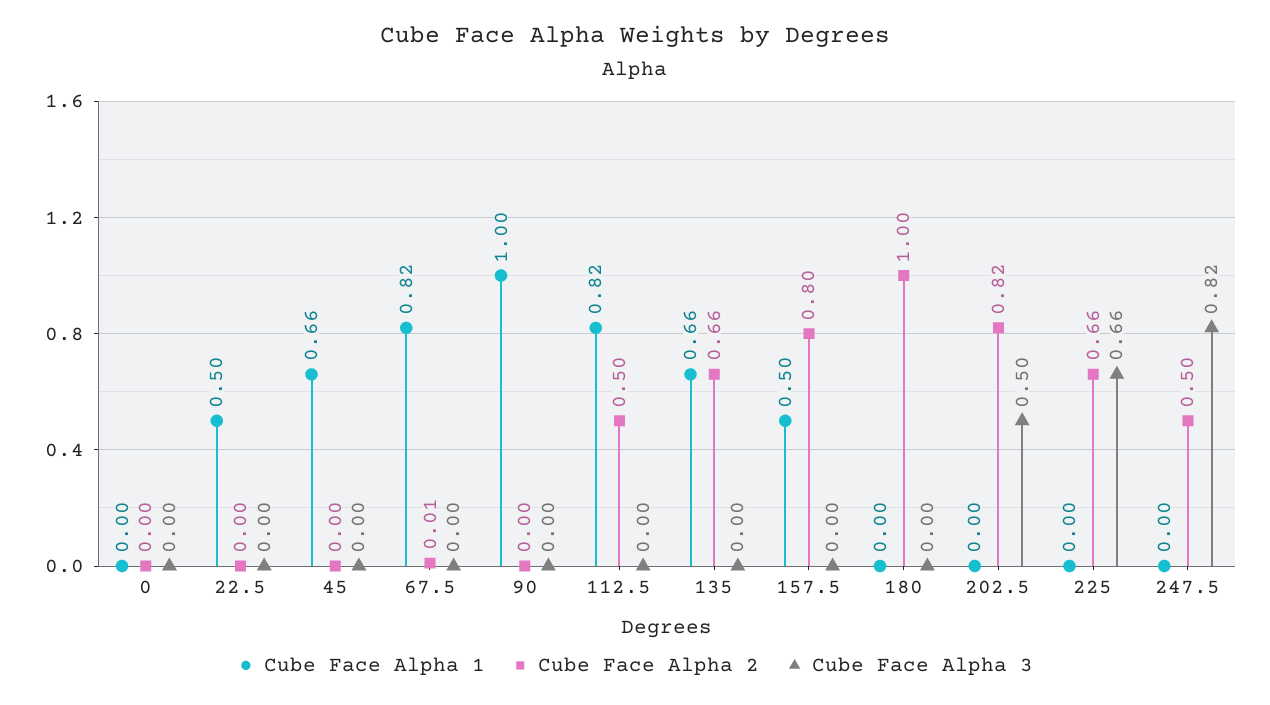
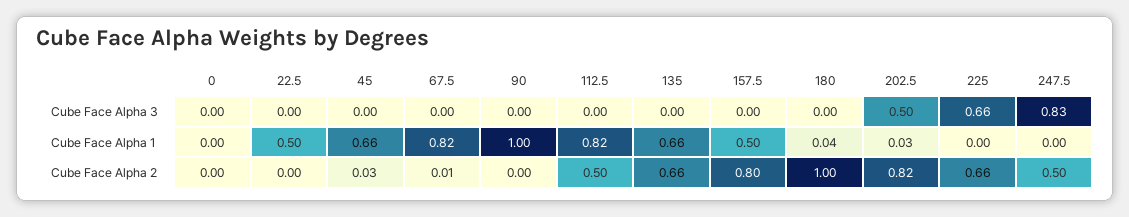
Cube Face Alpha 2, 45: 0 -> 0.03
Cube Face Alpha 1, 180: 0 -> 0.04
Cube Face Alpha 1, 202.5: 0 -> 0.03
Cube Face Alpha 3, 247.5: 0.82 -> 0.83

